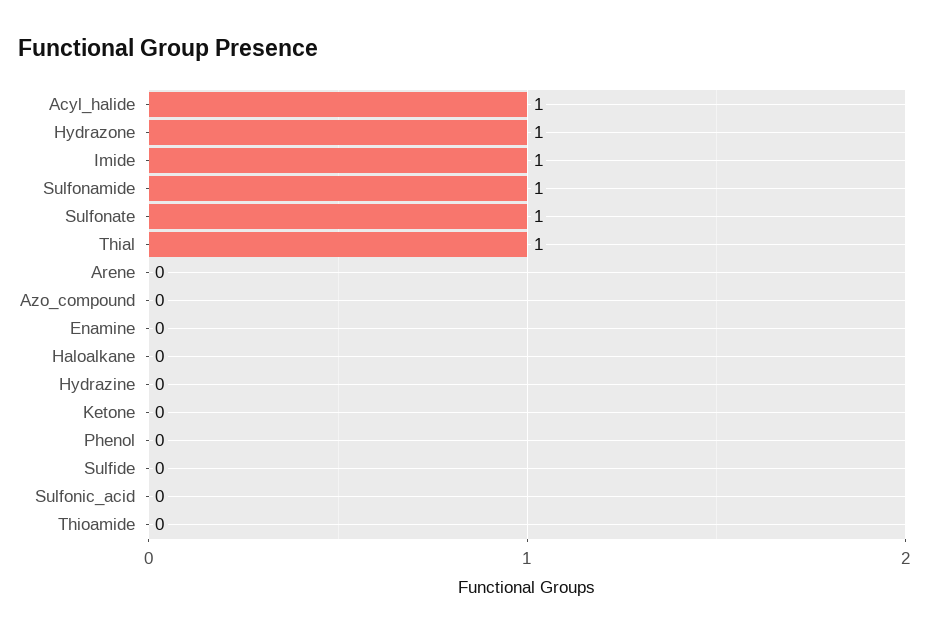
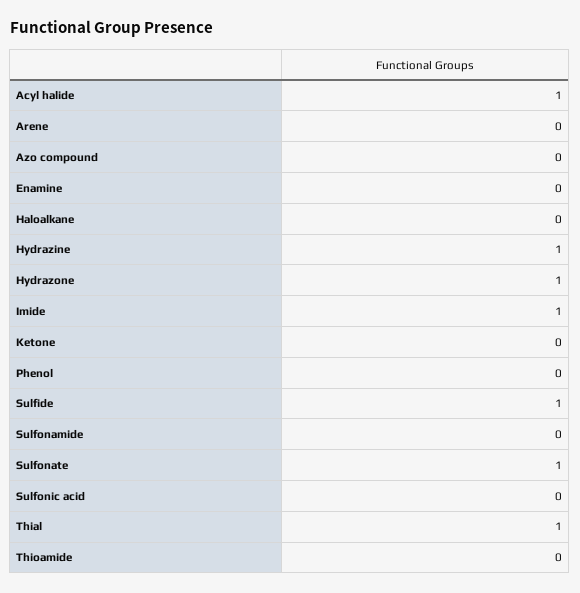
Sulfonamide: 1 -> 0
Hydrazine: 0 -> 1
Sulfide: 0 -> 1

